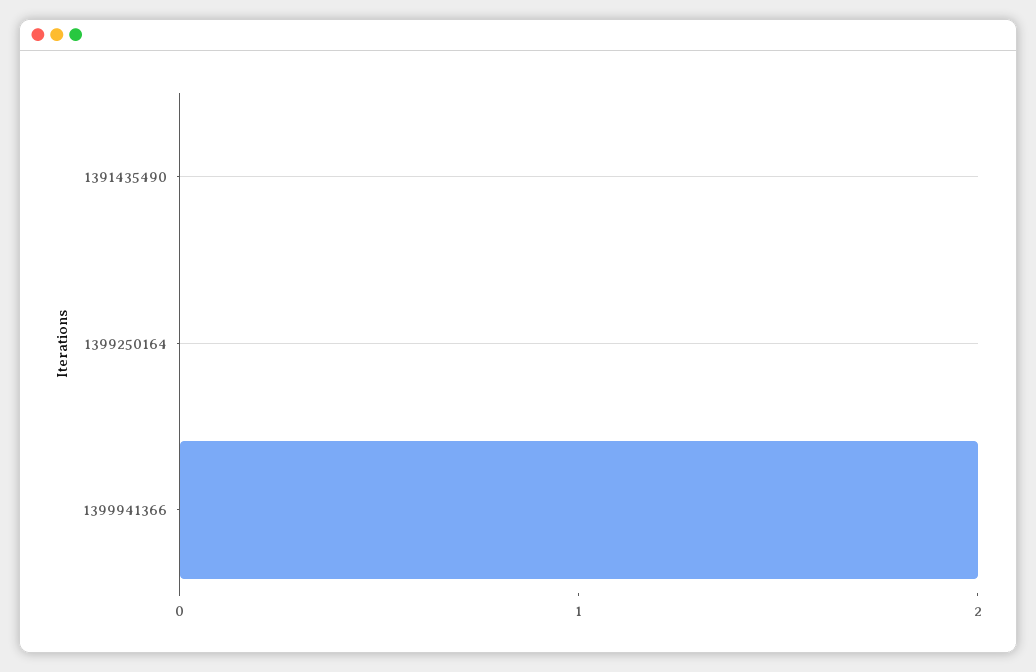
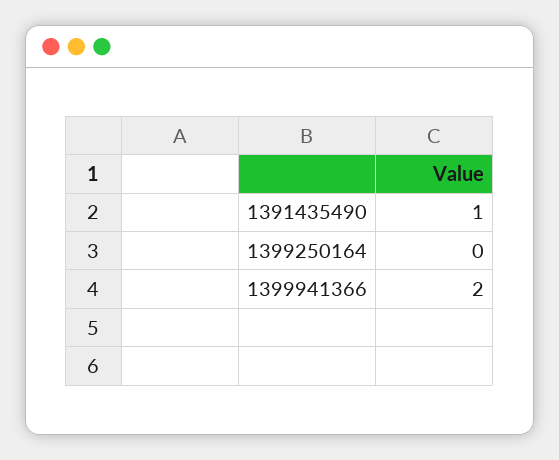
1391435490: 0 -> 1

